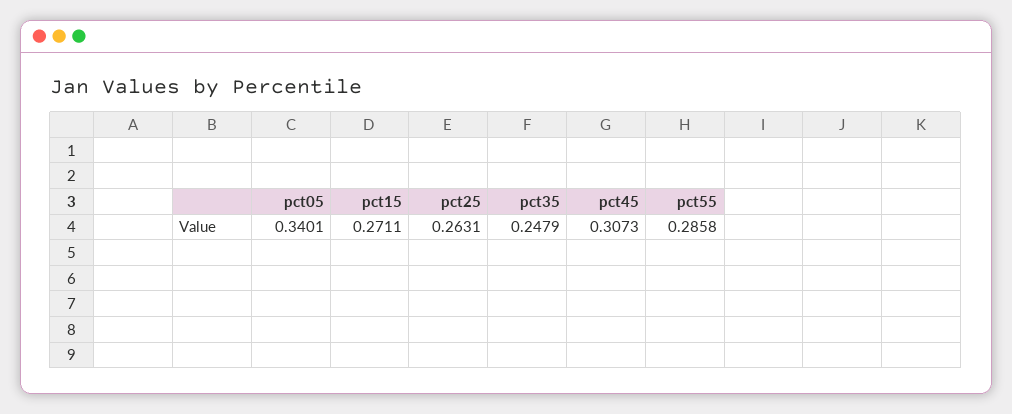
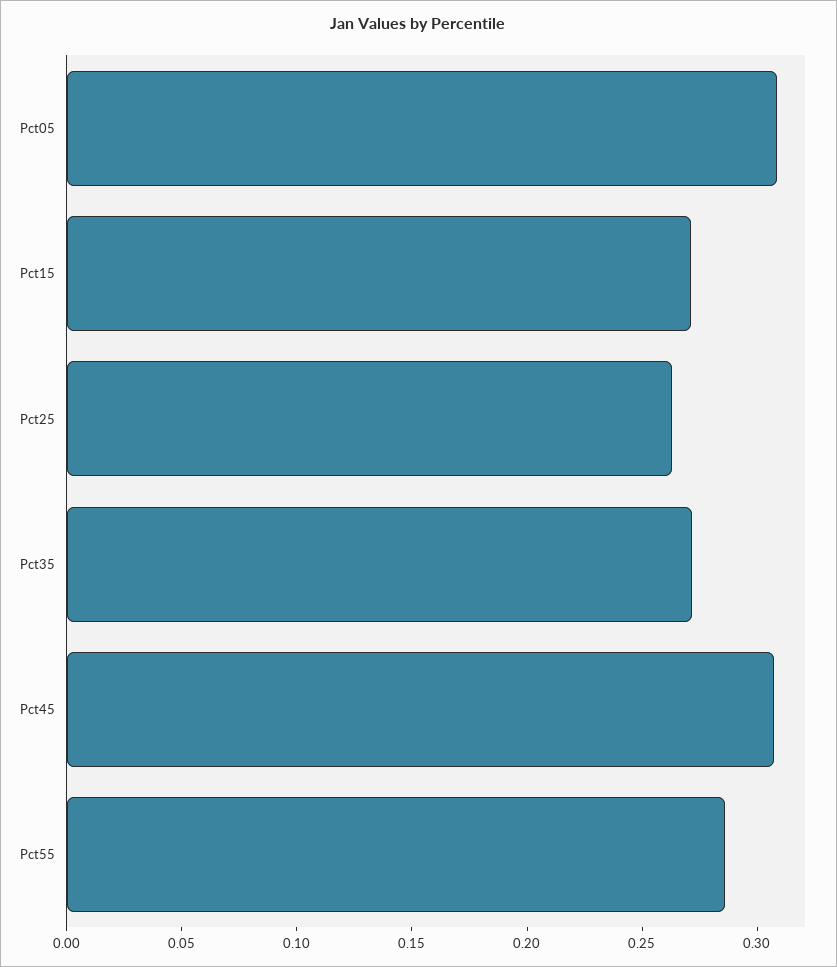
pct05: 0.3401 -> 0.31
pct35: 0.2479 -> 0.27

